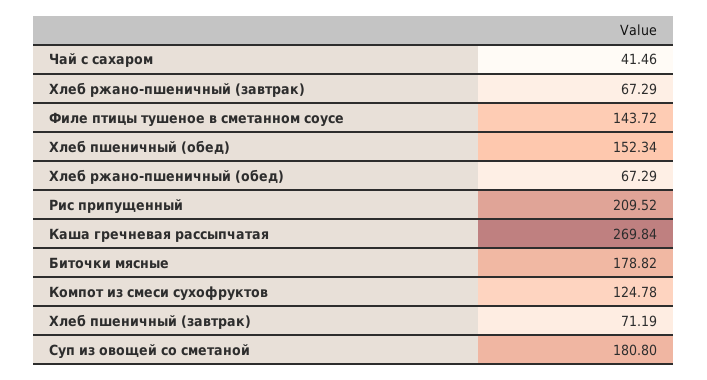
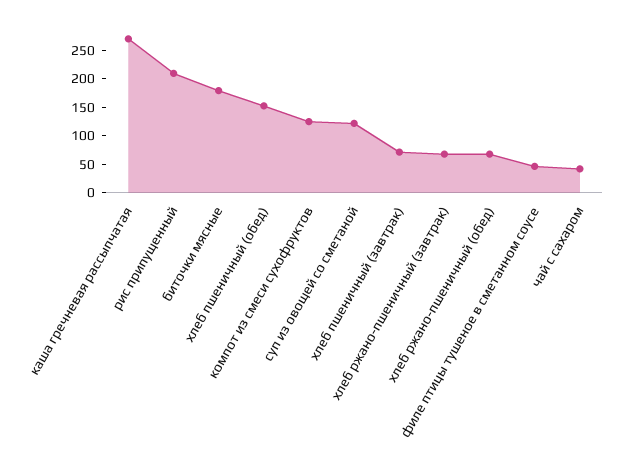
Филе птицы тушеное в сметанном соусе: 143.72 -> 50
Суп из овощей со сметаной: 180.8 -> 125

